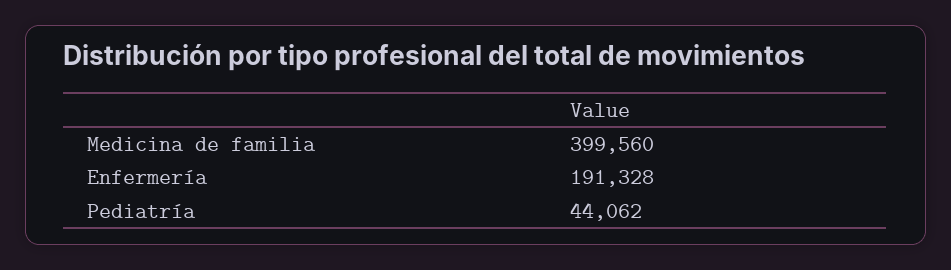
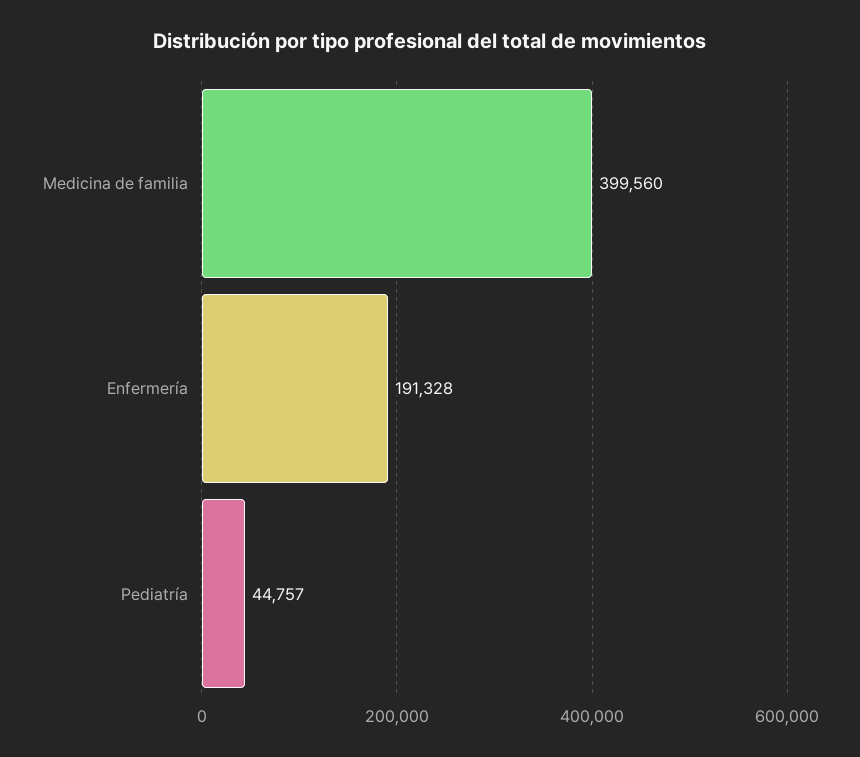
Pediatría: 44062 -> 44757

